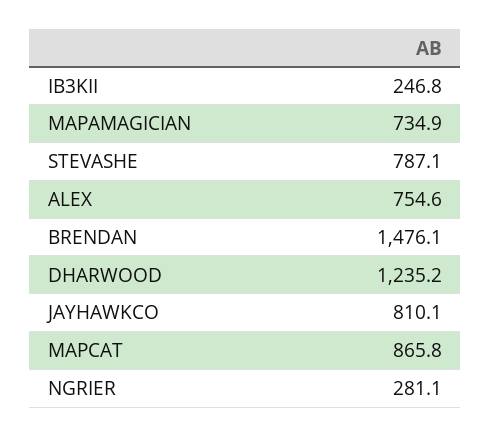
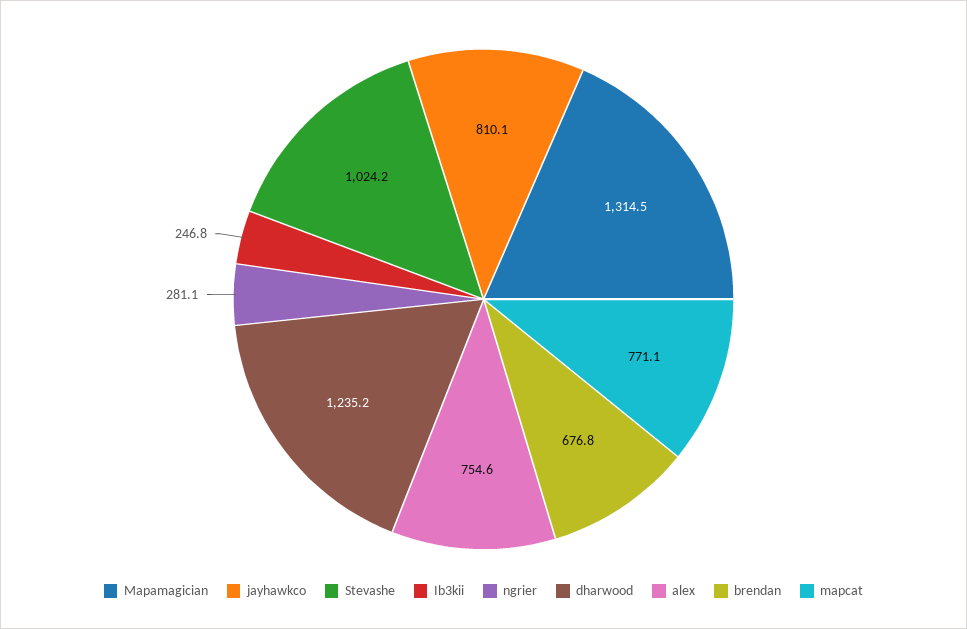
MAPAMAGICIAN: 734.9 -> 1314.5
STEVASHE: 787.1 -> 1024.2
BRENDAN: 1476.1 -> 676.8
MAPCAT: 865.8 -> 771.1

